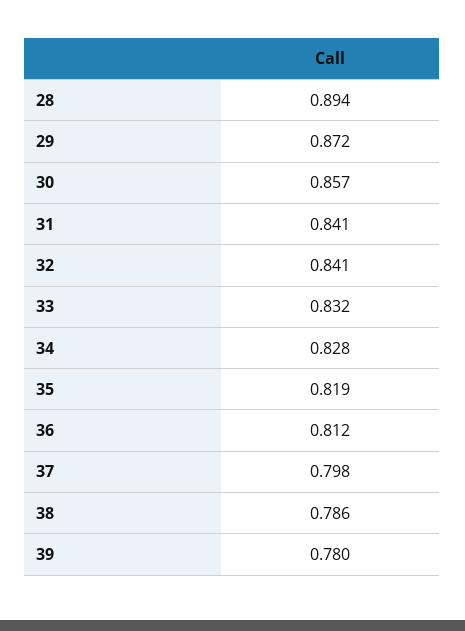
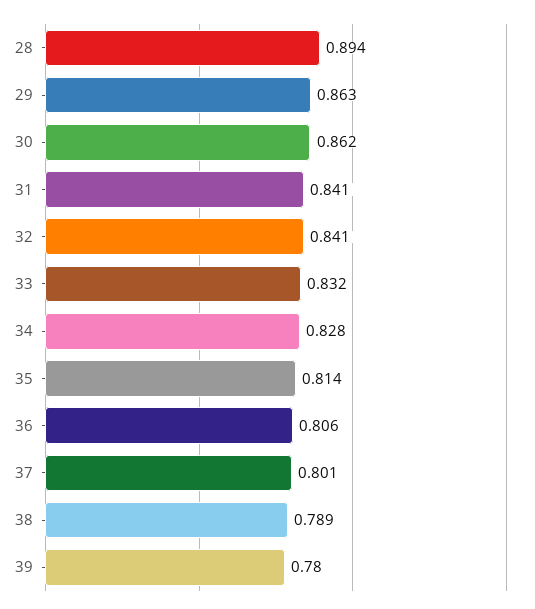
29: 0.872 -> 0.863
30: 0.857 -> 0.862
35: 0.819 -> 0.814
36: 0.812 -> 0.806
37: 0.798 -> 0.801
38: 0.786 -> 0.789

